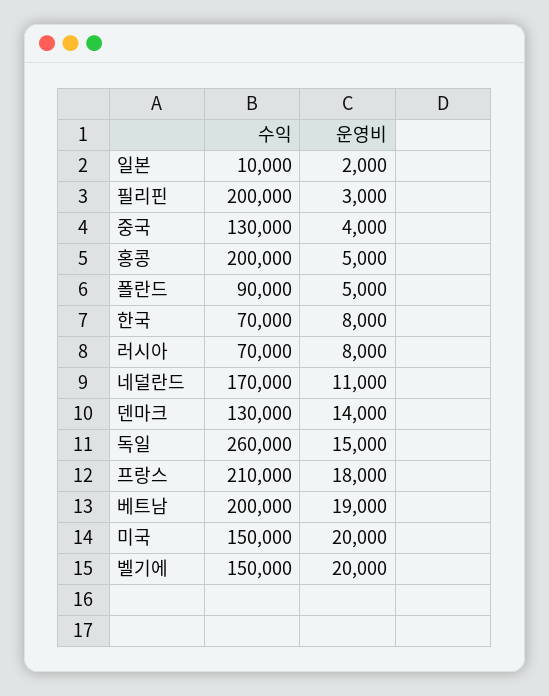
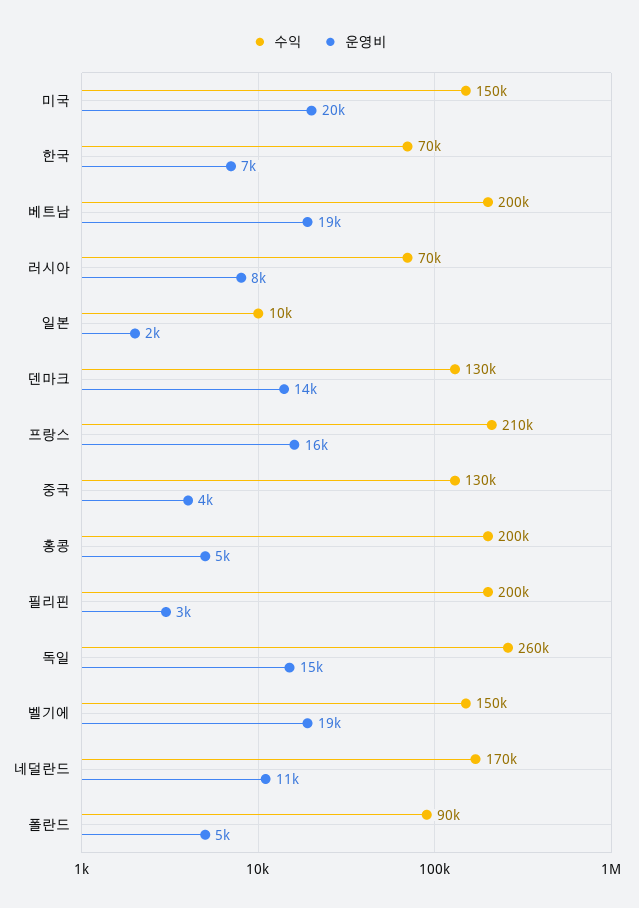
운영비, 한국: 8000 -> 7000
운영비, 프랑스: 18000 -> 16000
운영비, 벨기에: 20000 -> 19000

